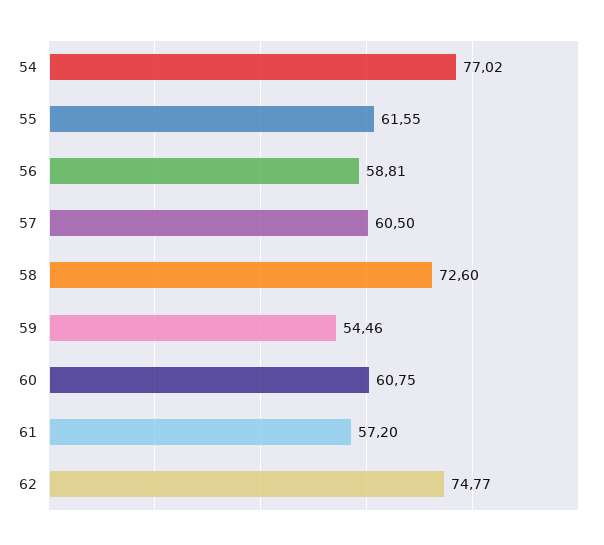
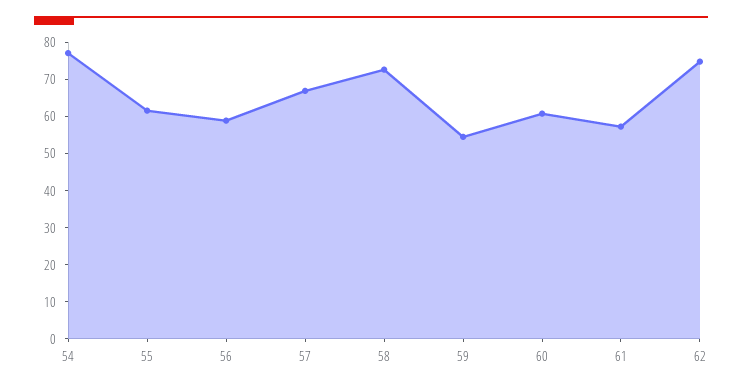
57: 60.5 -> 67.5

